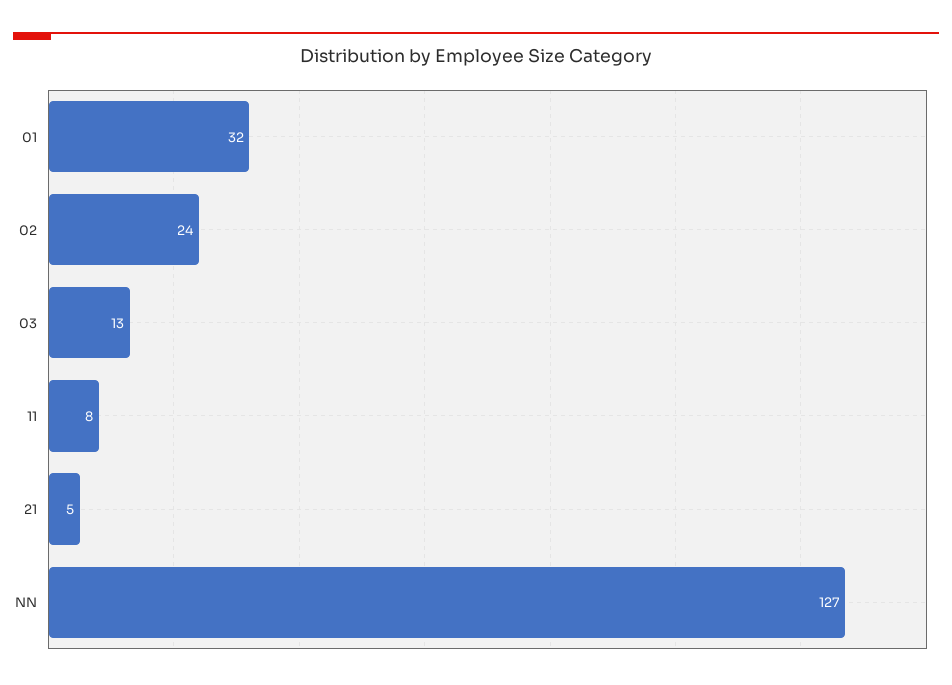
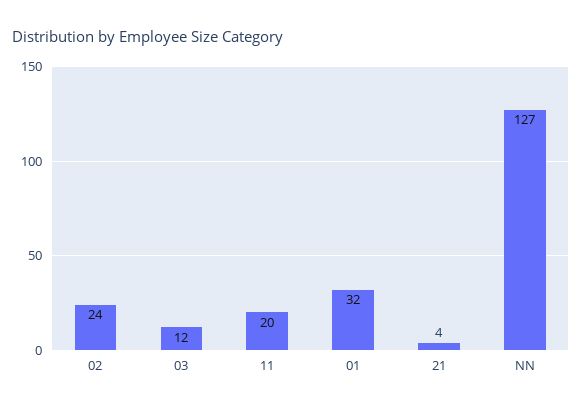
03: 13 -> 12
11: 8 -> 20
21: 5 -> 4

